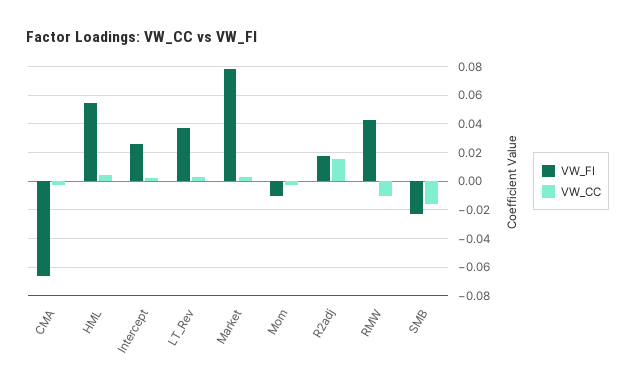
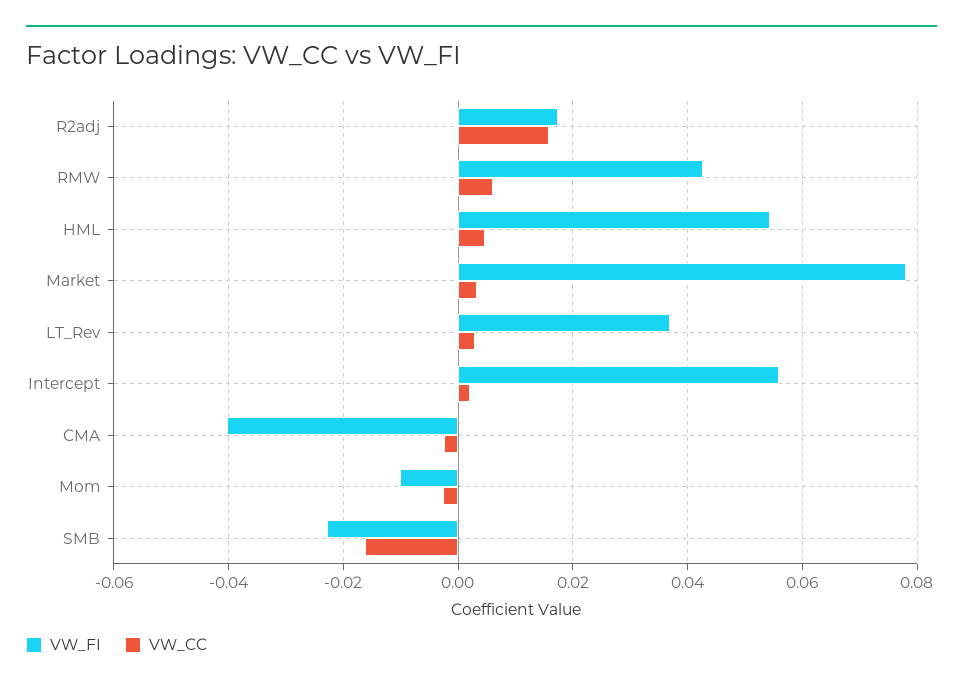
VW_FI, CMA: -0.065 -> -0.04
VW_FI, Intercept: 0.025 -> 0.056
VW_CC, RMW: -0.01 -> 0.006

